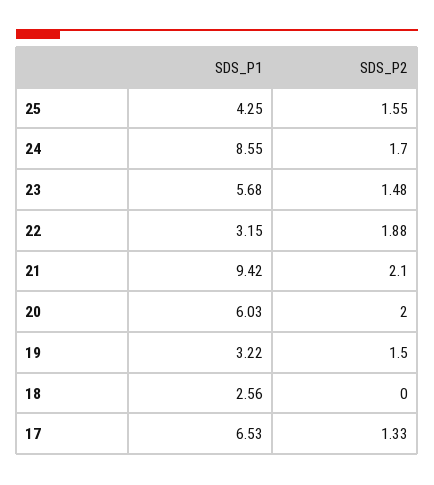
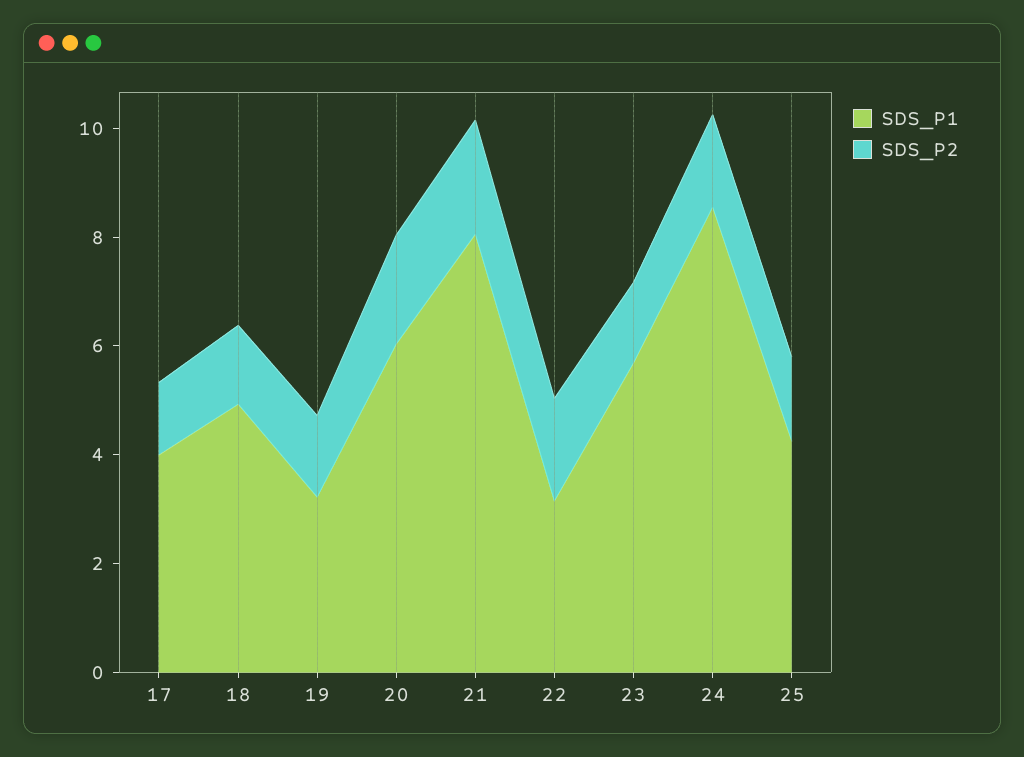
SDS_P1, 21: 9.42 -> 8
SDS_P1, 18: 2.56 -> 5
SDS_P2, 18: 0 -> 1.5
SDS_P1, 17: 6.53 -> 4

